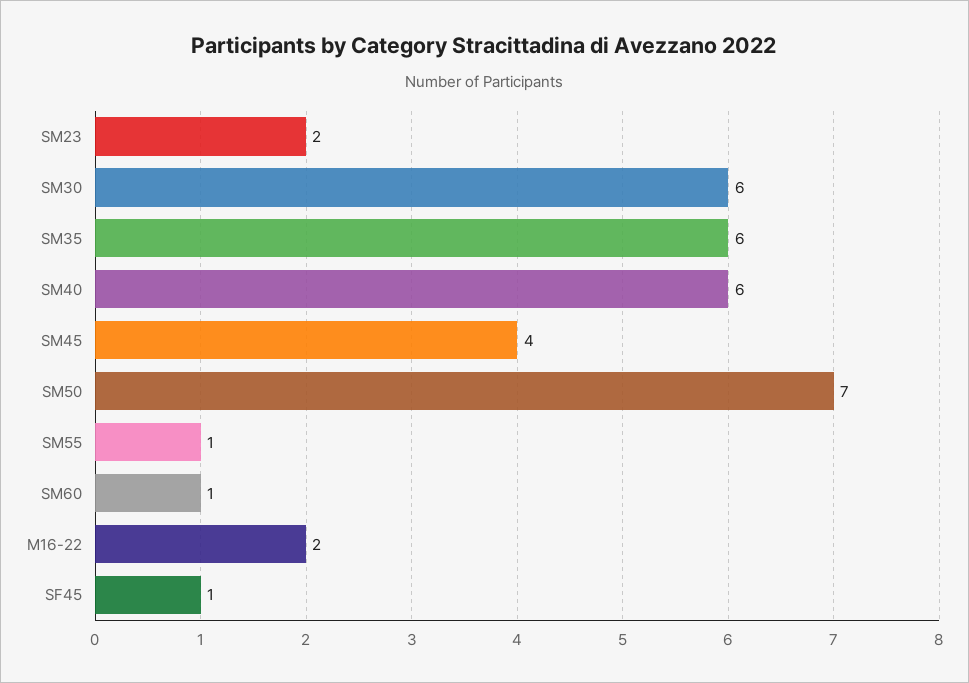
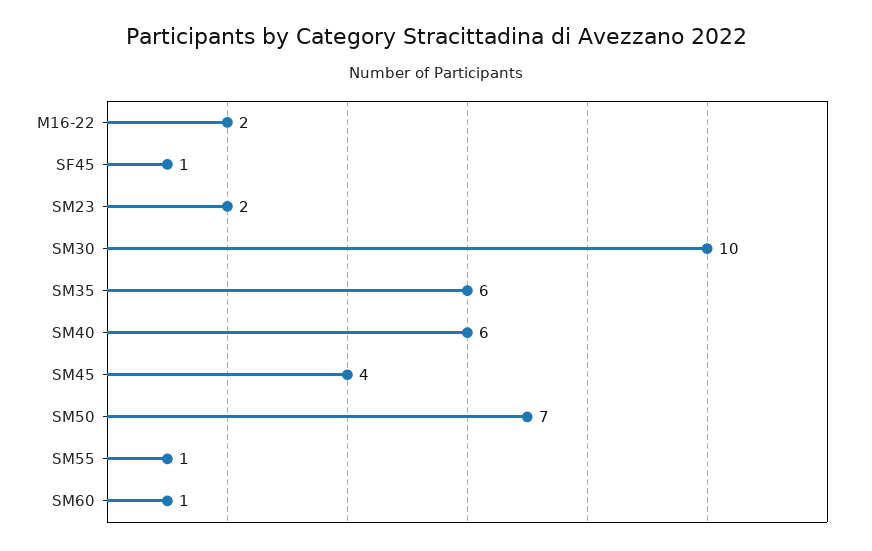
SM30: 6 -> 10

